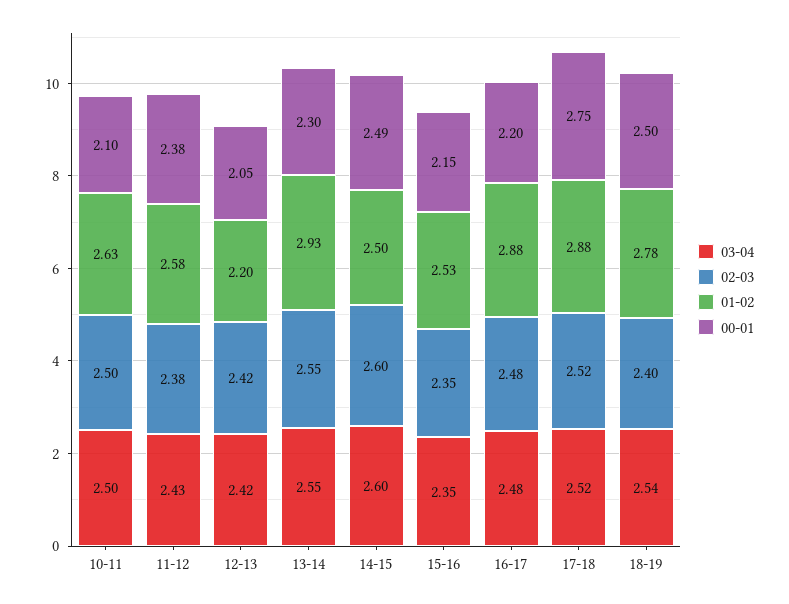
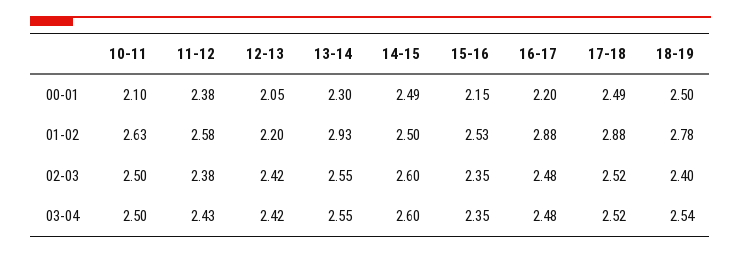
00-01, 17-18: 2.75 -> 2.49

